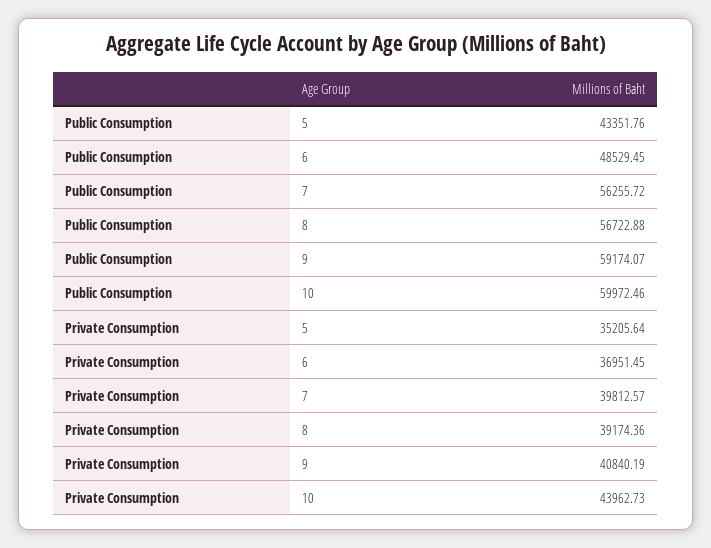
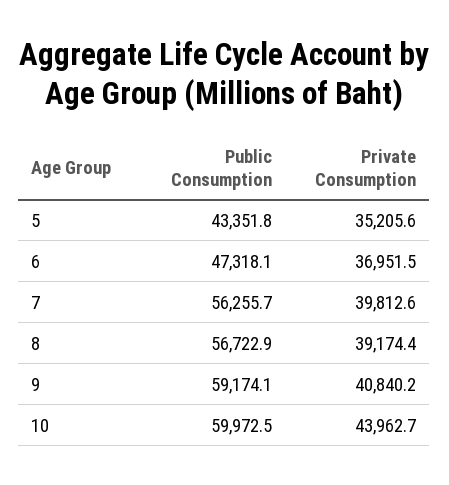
Public Consumption, 6: 48529.45 -> 47318.1

